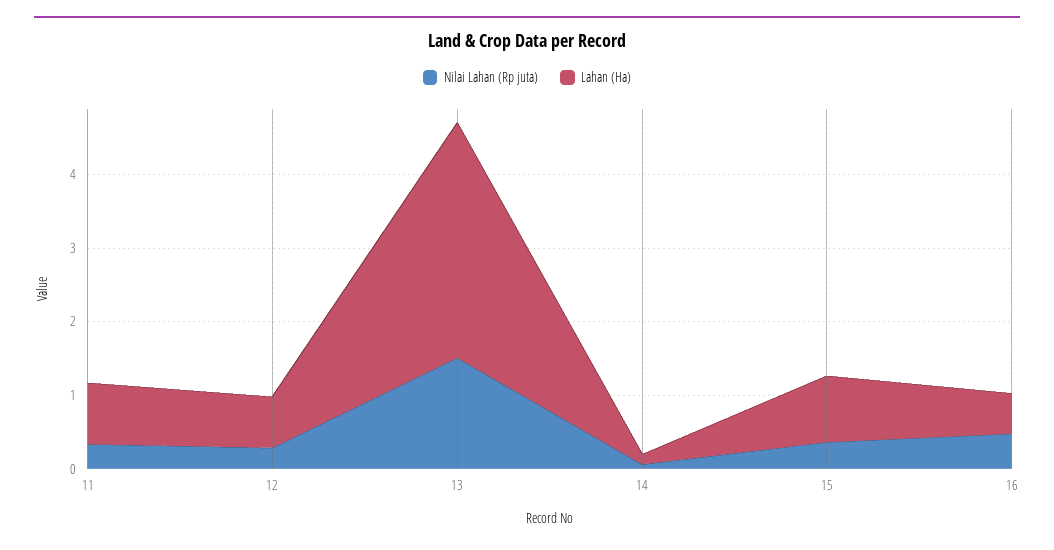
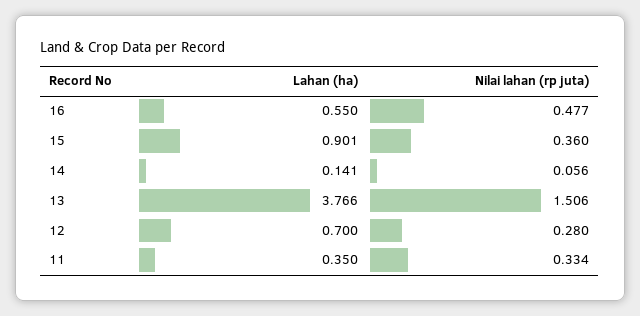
Lahan (Ha), 11: 0.8 -> 0.35
Lahan (Ha), 13: 3.2 -> 3.766

